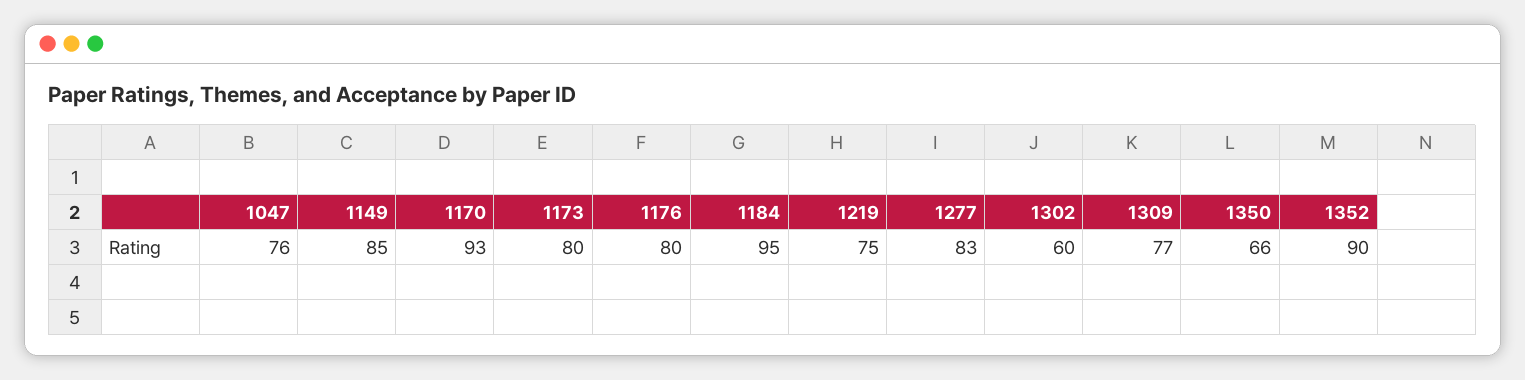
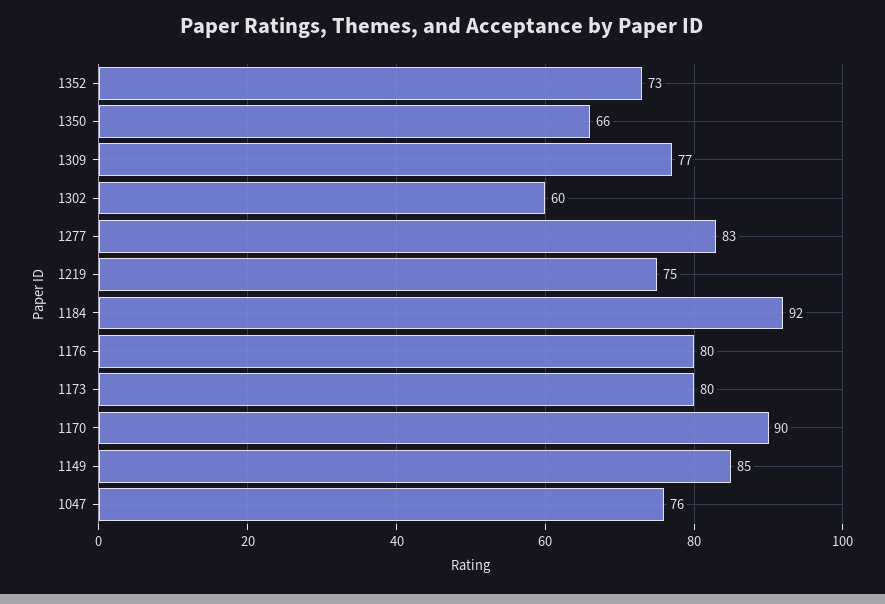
1170: 93 -> 90
1184: 95 -> 92
1352: 90 -> 73

